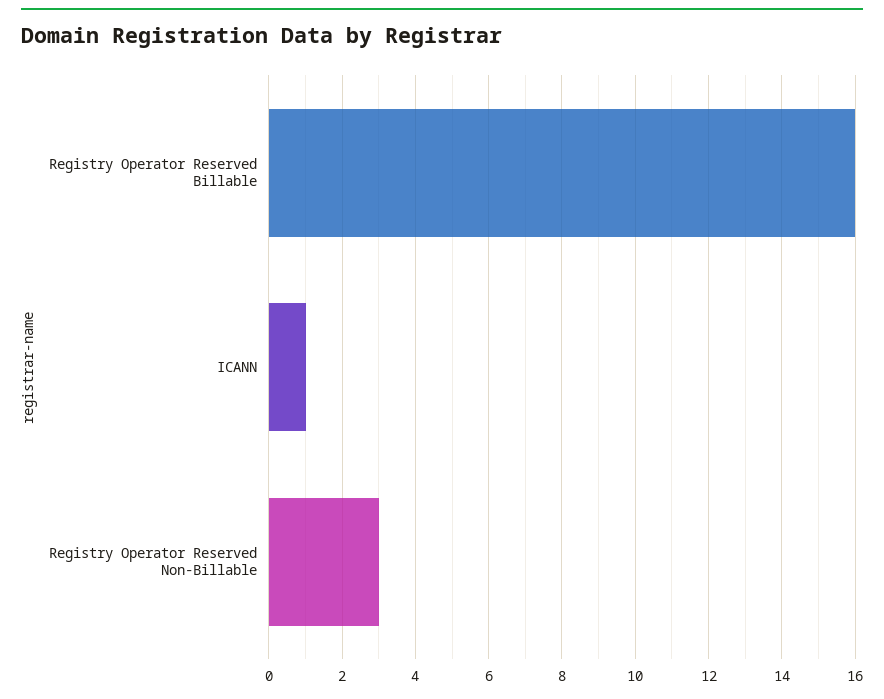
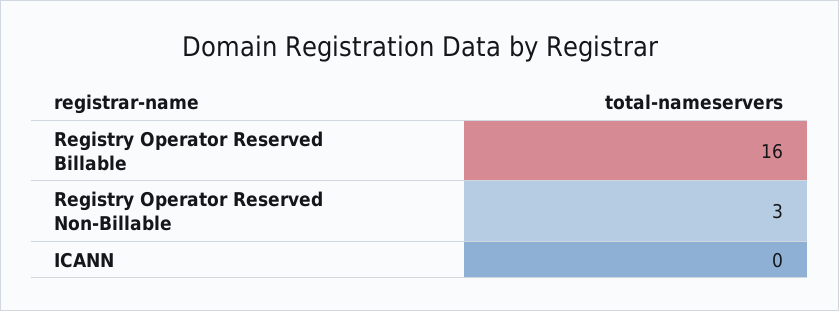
ICANN: 1 -> 0

